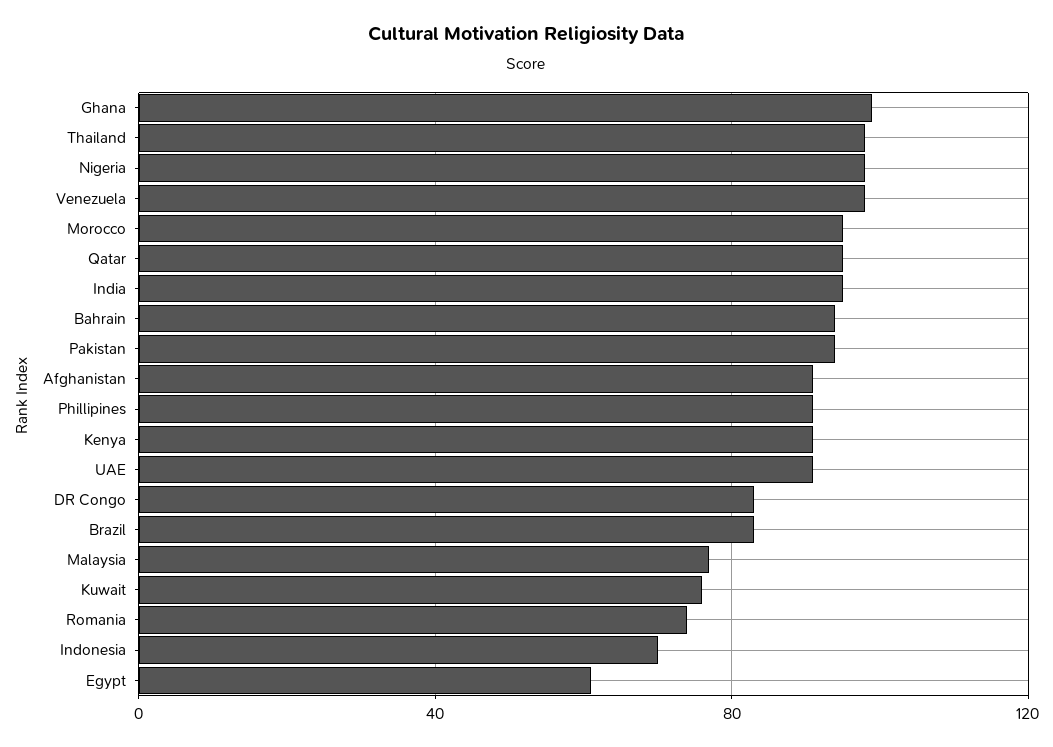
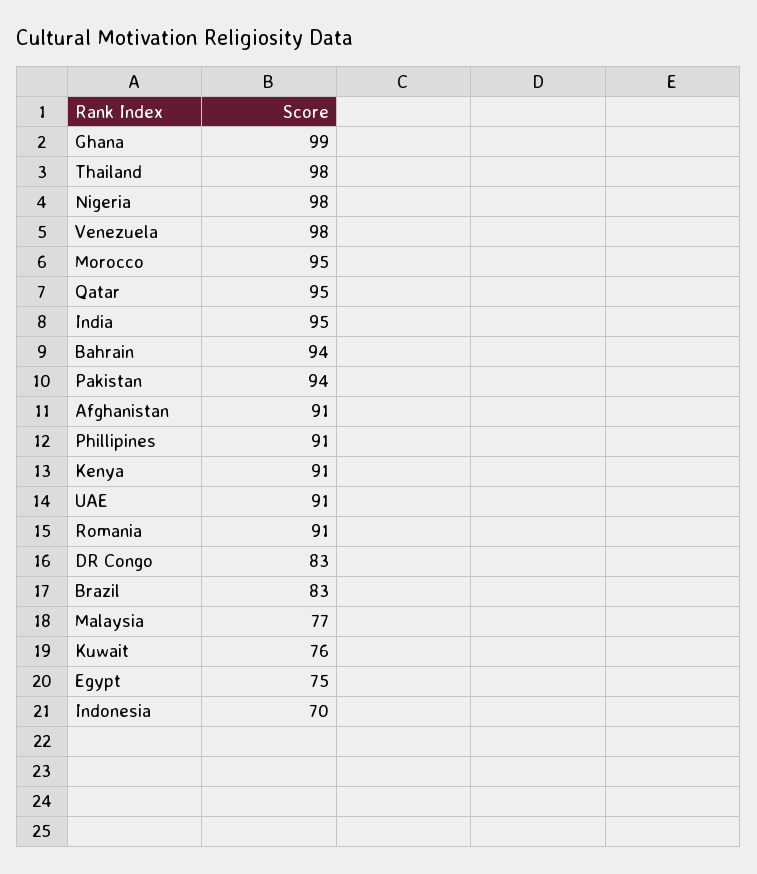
Romania: 75 -> 91
Egypt: 60 -> 75

